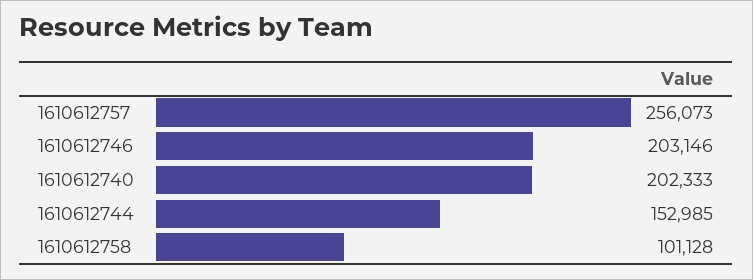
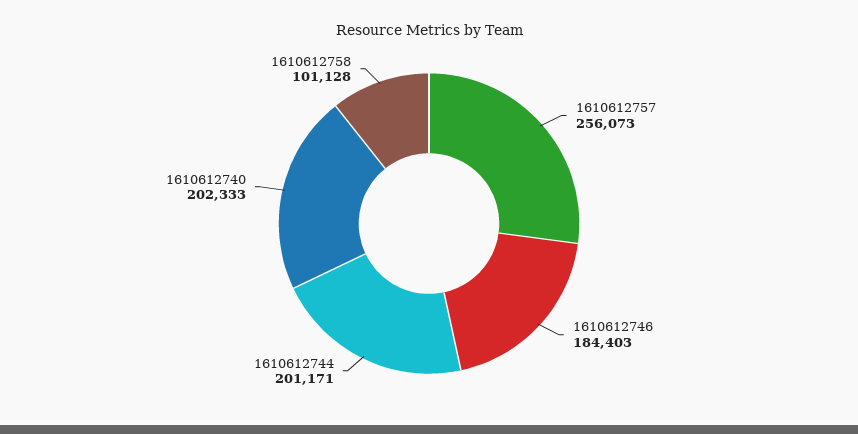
1610612746: 203146 -> 184403
1610612744: 152985 -> 201171

